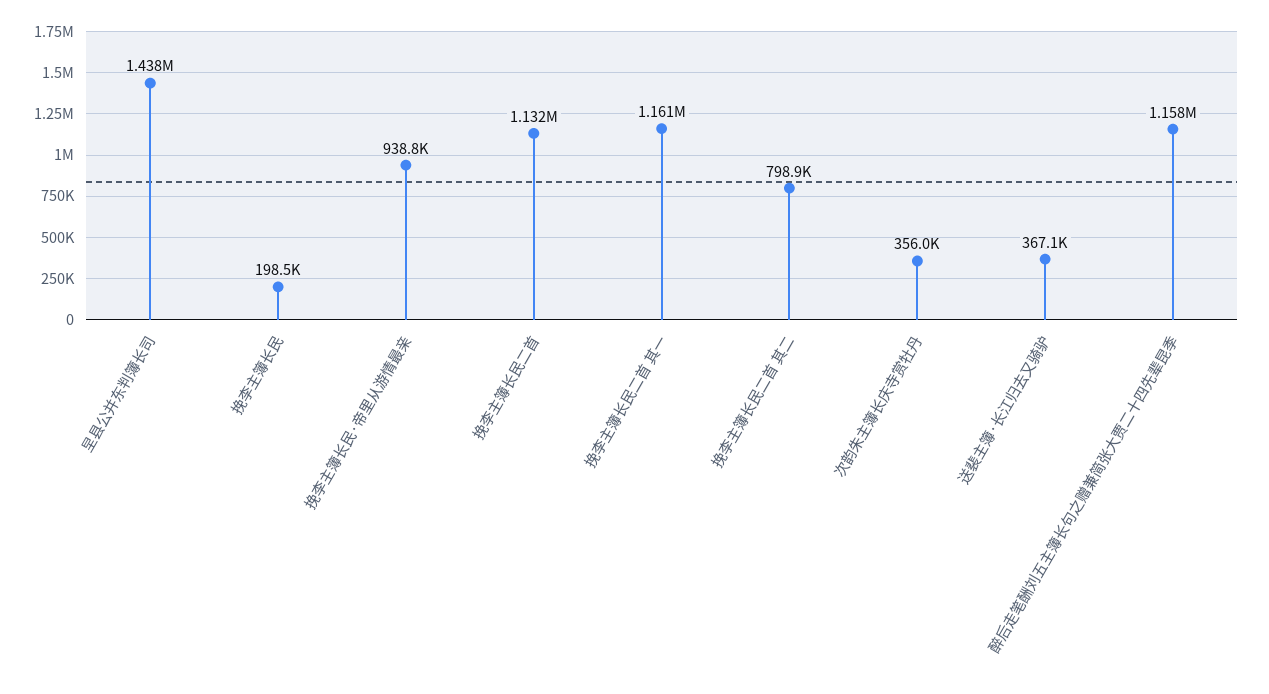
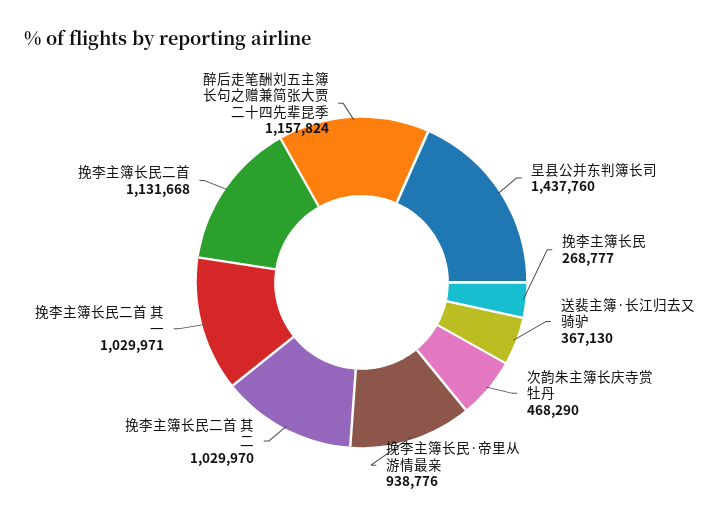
挽李主簿长民: 198500 -> 268777
挽李主簿长民二首 其一: 1161000 -> 1029971
挽李主簿长民二首 其二: 798900 -> 1029970
次韵朱主簿长庆寺赏牡丹: 356000 -> 468290

